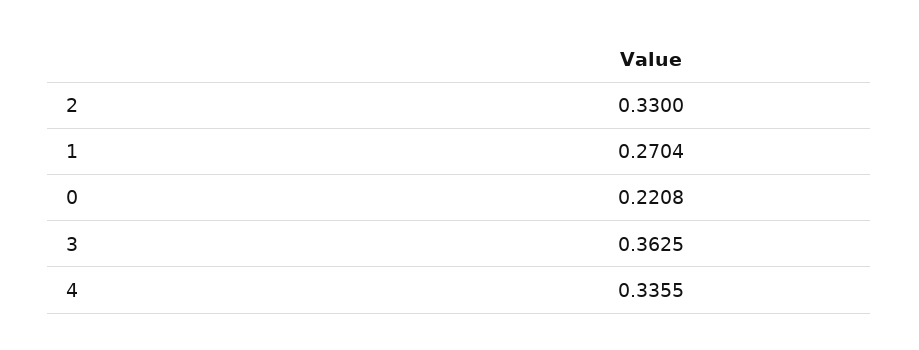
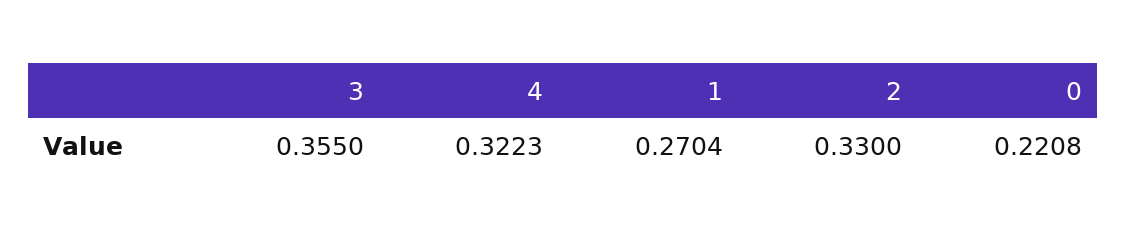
3: 0.3625 -> 0.355
4: 0.3355 -> 0.3223

